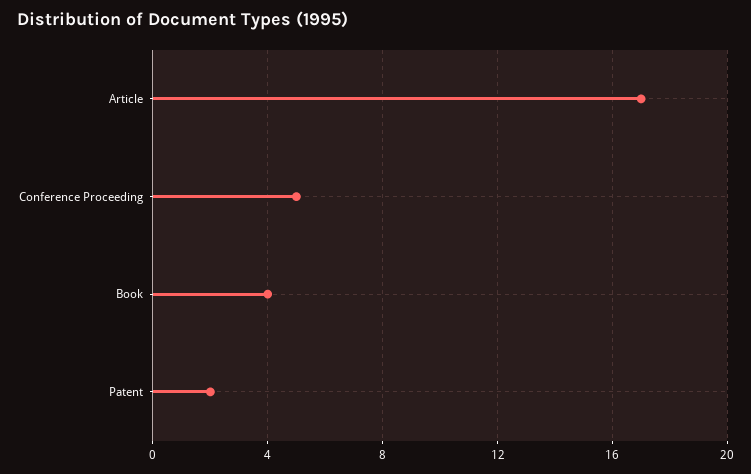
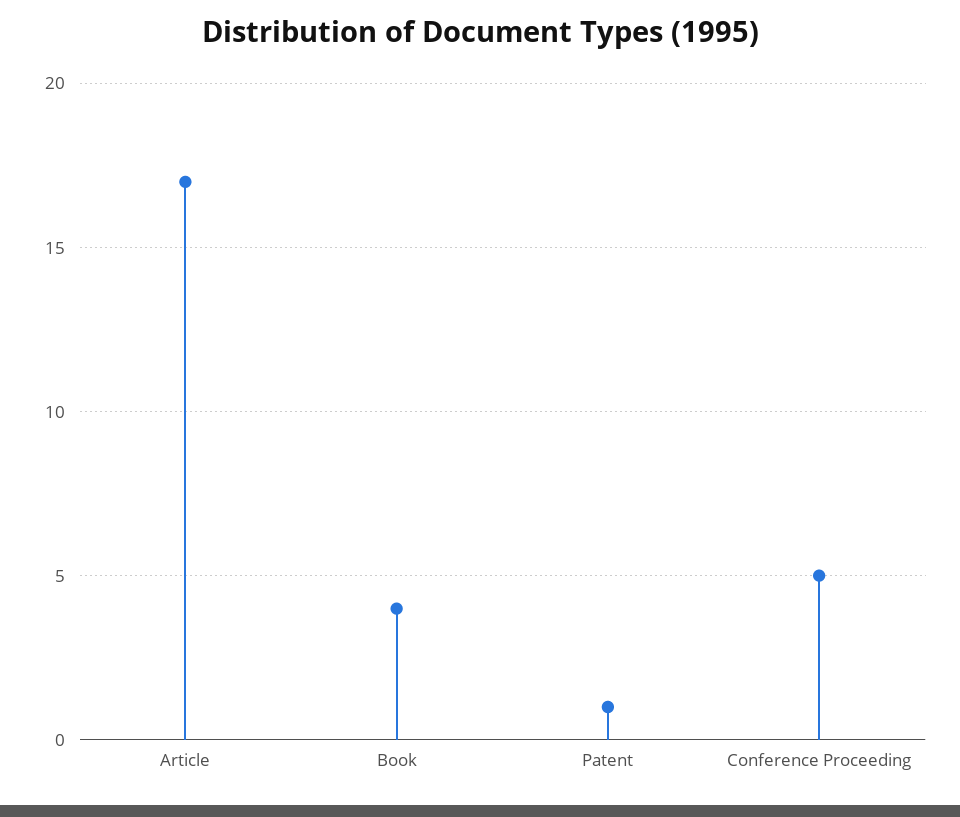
Patent: 2 -> 1

